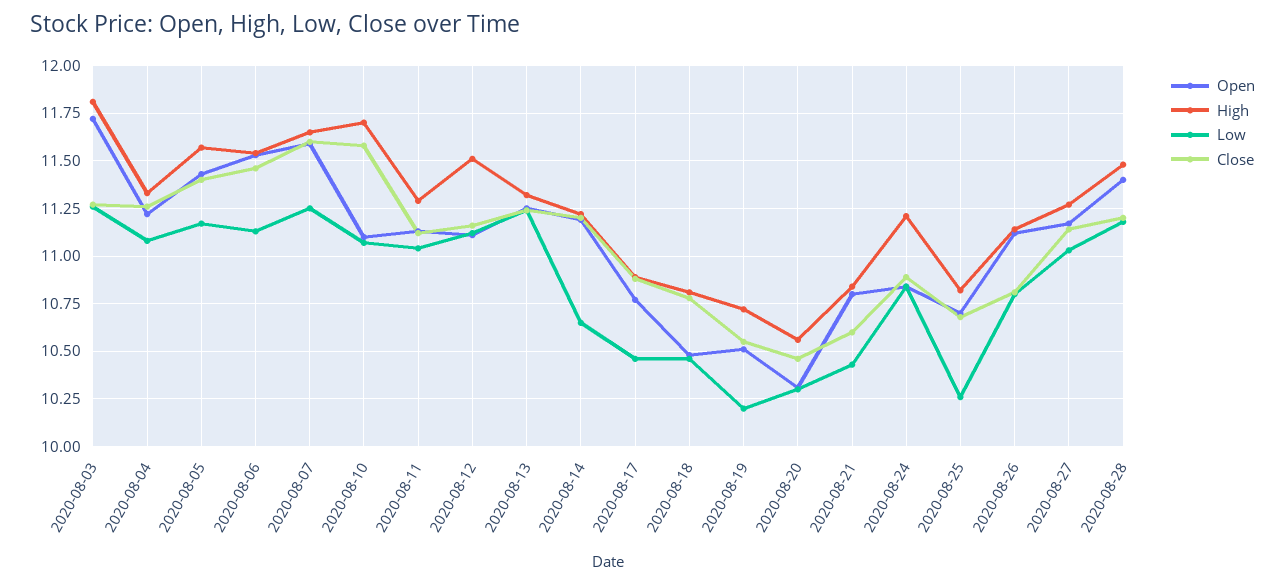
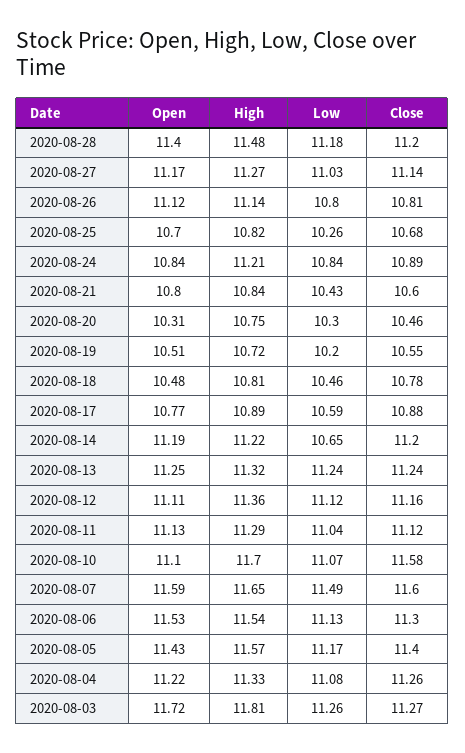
Close, 2020-08-06: 11.45 -> 11.3
Low, 2020-08-07: 11.25 -> 11.49
High, 2020-08-12: 11.5 -> 11.36
Low, 2020-08-17: 10.45 -> 10.59
High, 2020-08-20: 10.55 -> 10.75

